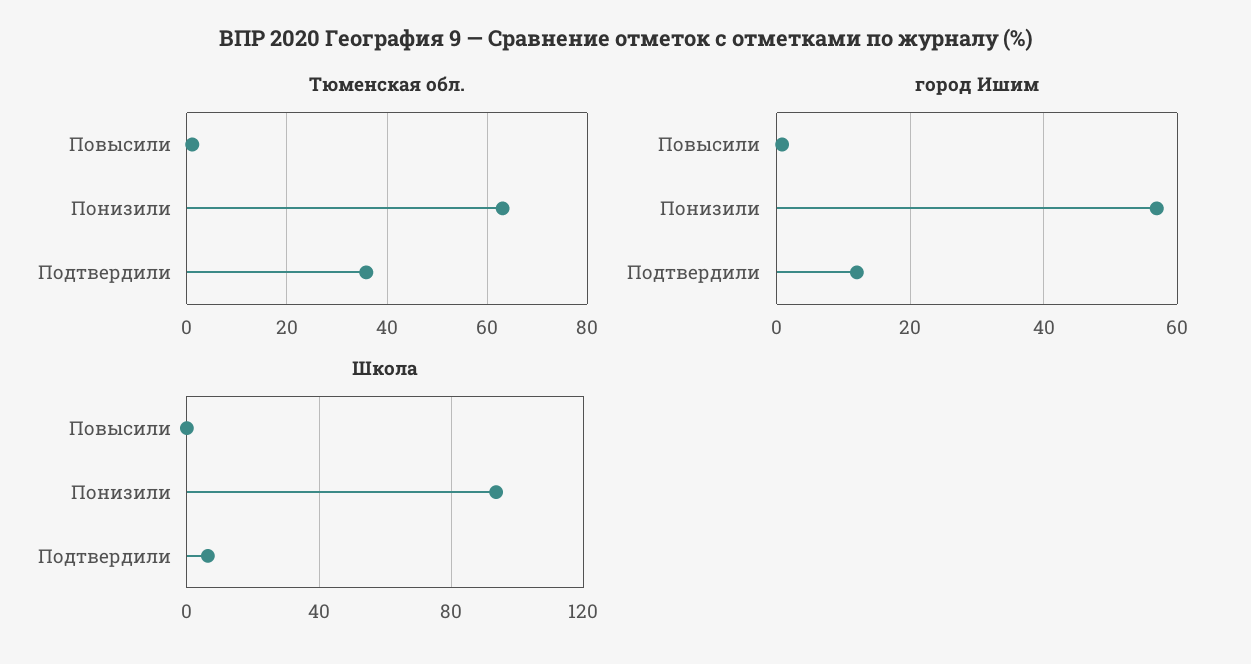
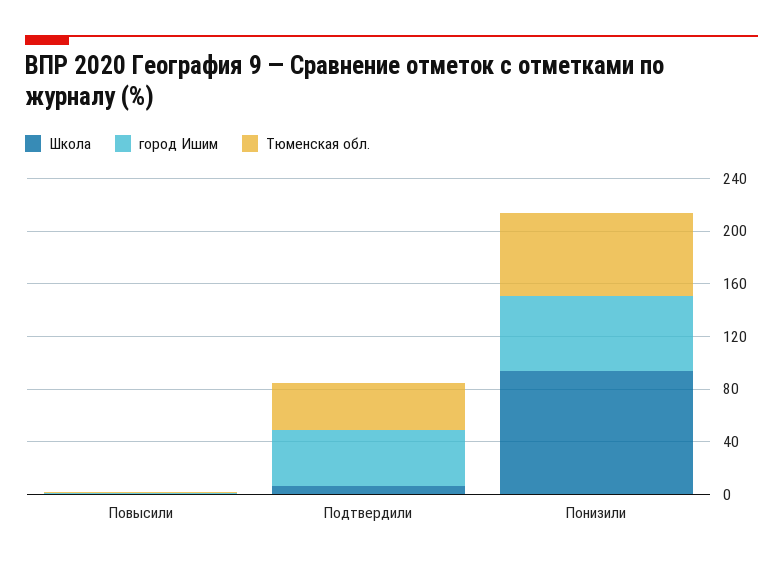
город Ишим, Подтвердили: 12 -> 40

